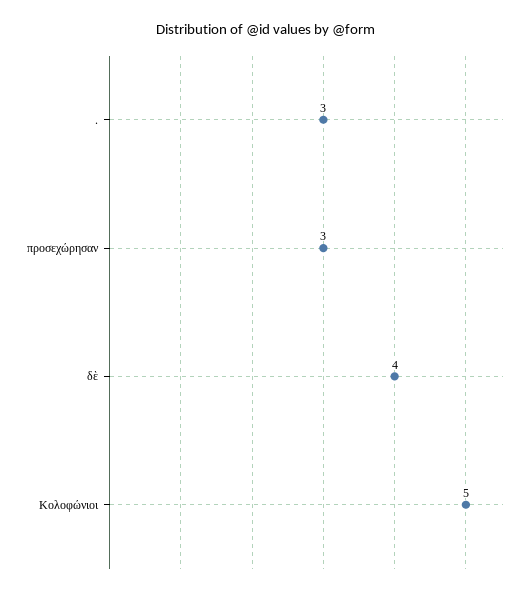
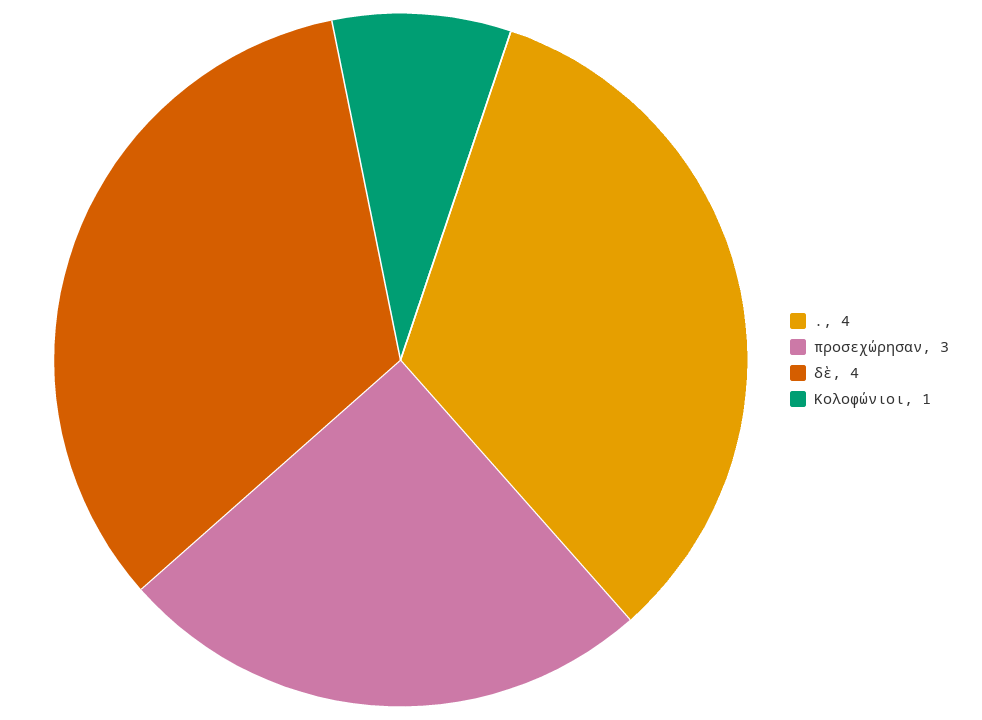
.: 3 -> 4
Κολοφώνιοι: 5 -> 1

